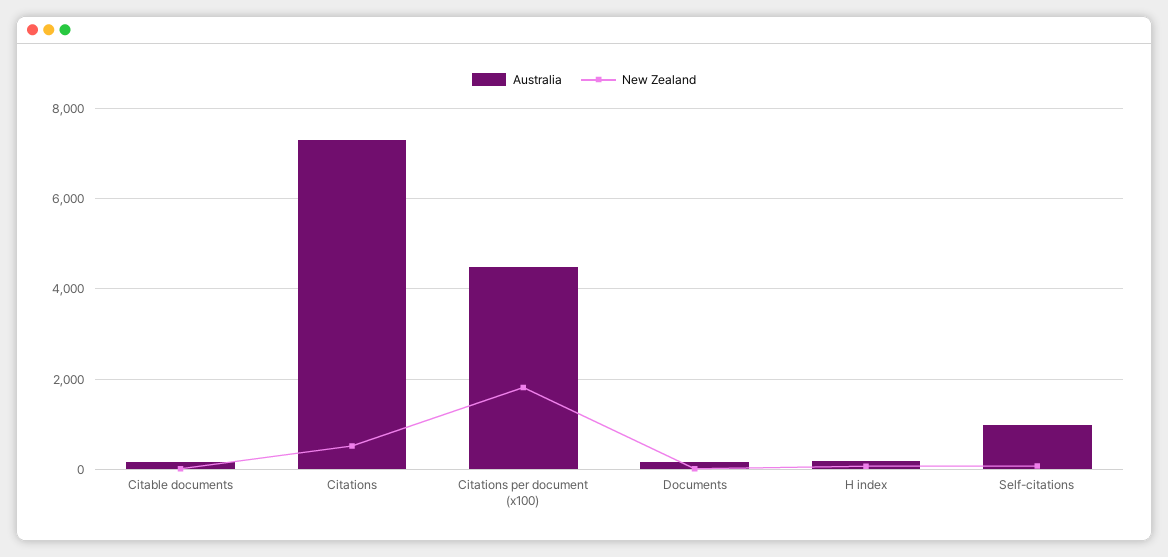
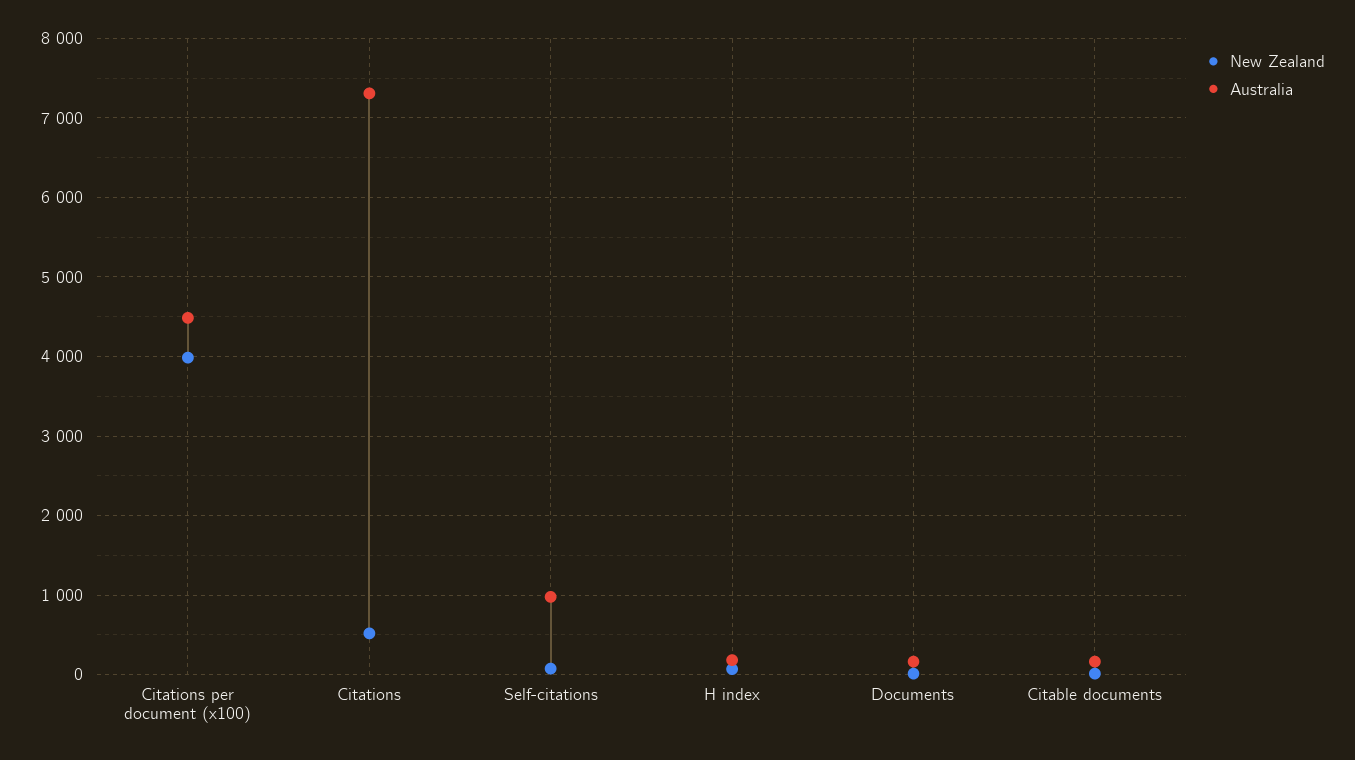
New Zealand, Citations per document (x100): 1800 -> 4000

